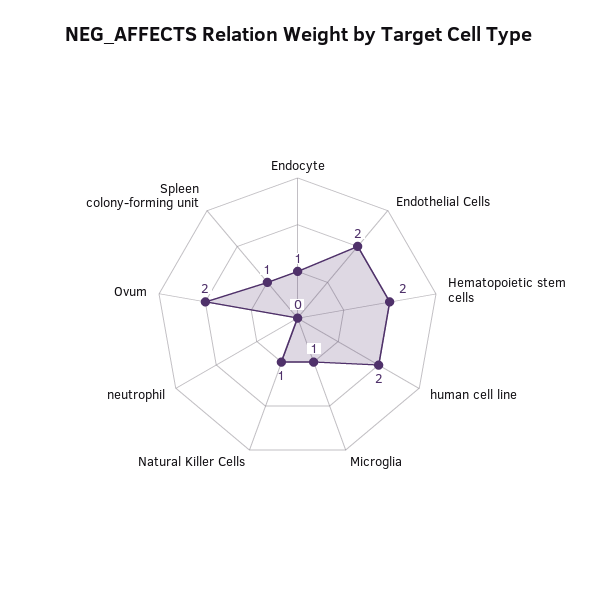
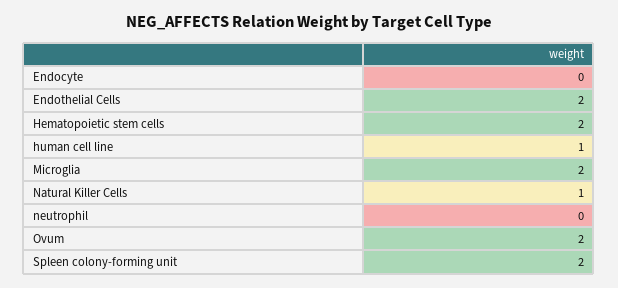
Endocyte: 1 -> 0
human cell line: 2 -> 1
Microglia: 1 -> 2
Spleen colony-forming unit: 1 -> 2

